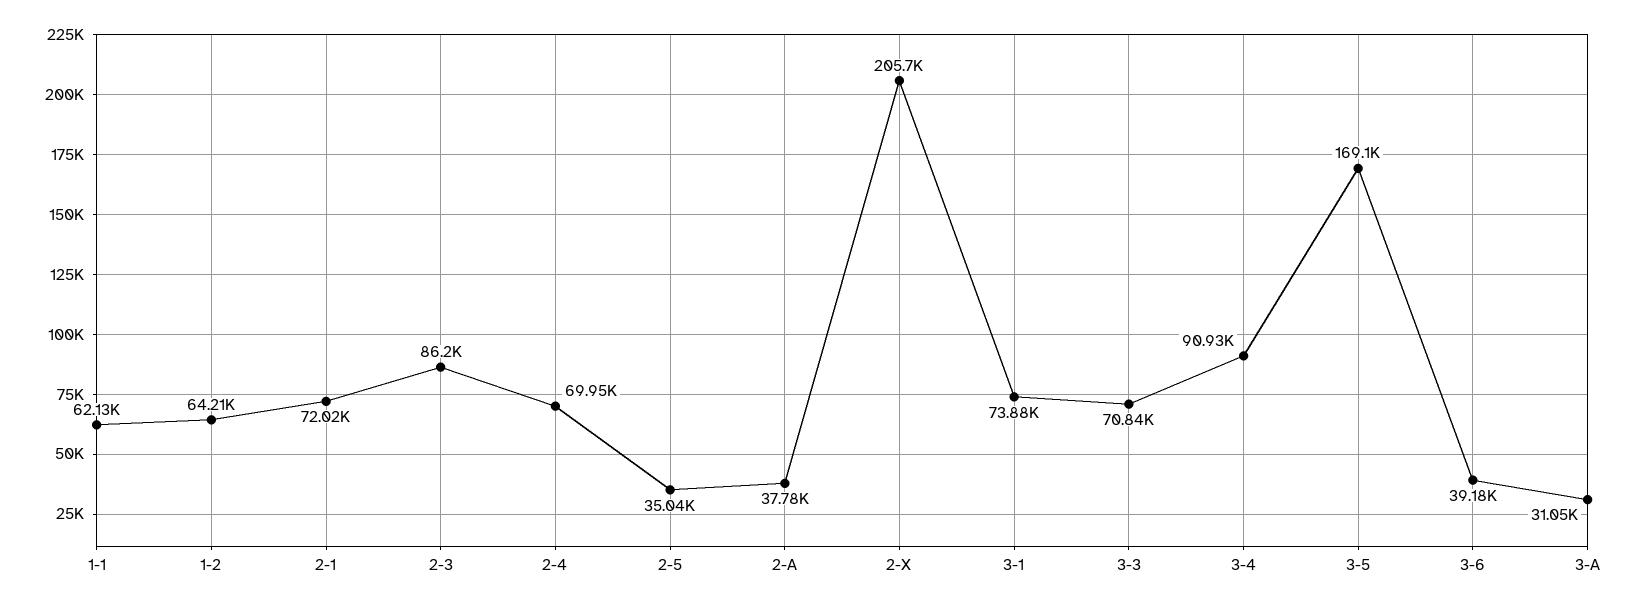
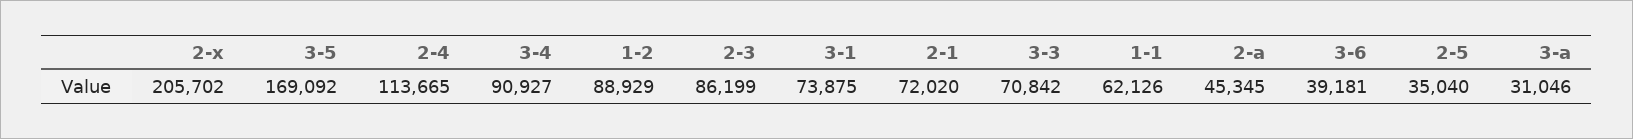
1-2: 64210 -> 88929
2-4: 69950 -> 113665
2-A: 37780 -> 45345

